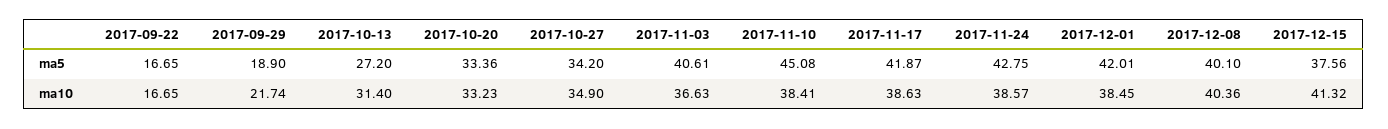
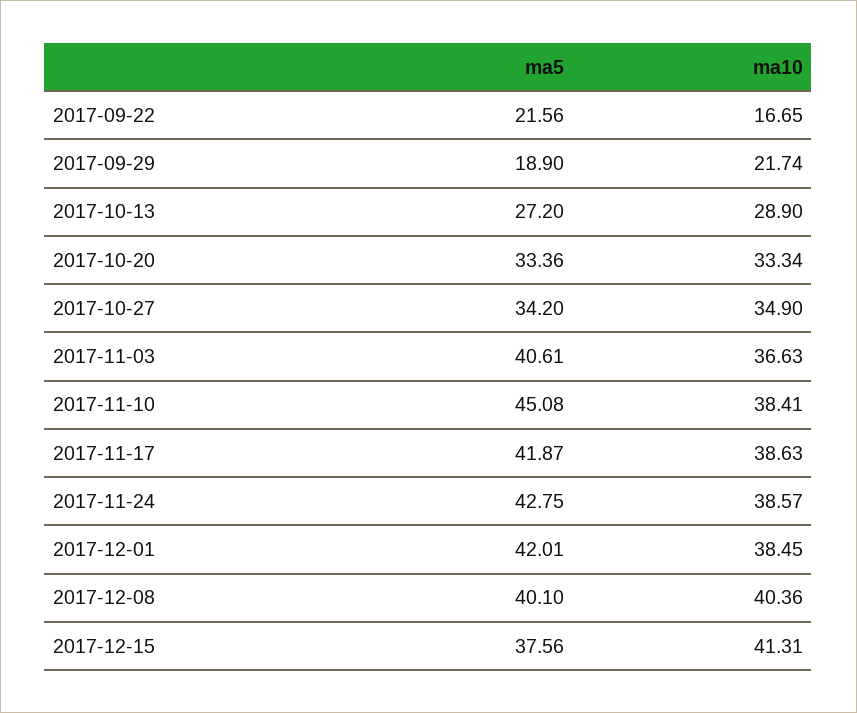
2017-09-22, ma5: 16.65 -> 21.56
2017-10-13, ma10: 31.4 -> 28.9
2017-10-20, ma10: 33.23 -> 33.34
2017-12-15, ma10: 41.32 -> 41.31

